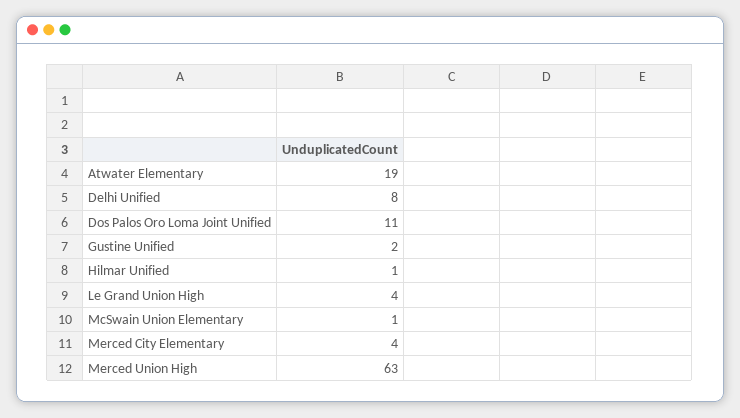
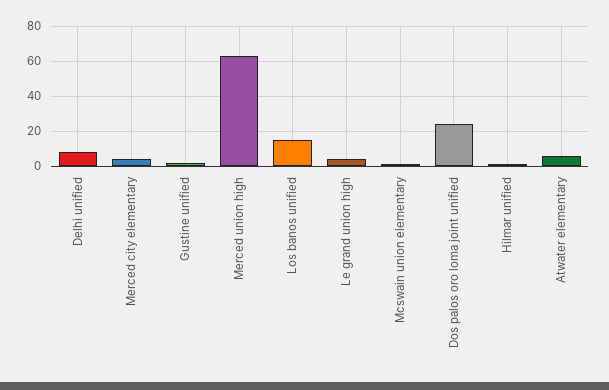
Atwater Elementary: 19 -> 5
Dos Palos Oro Loma Joint Unified: 11 -> 25
Los banos unified: none -> 15

